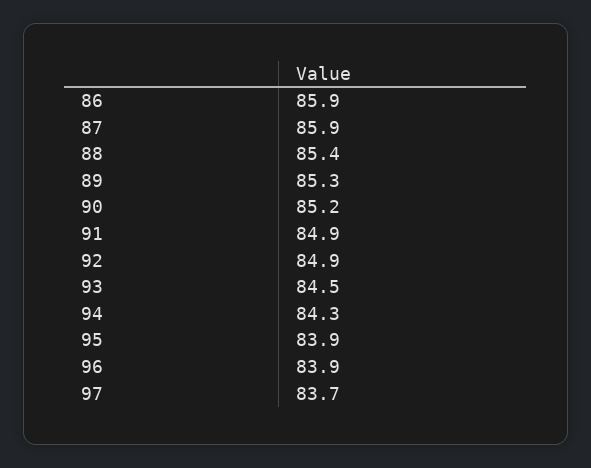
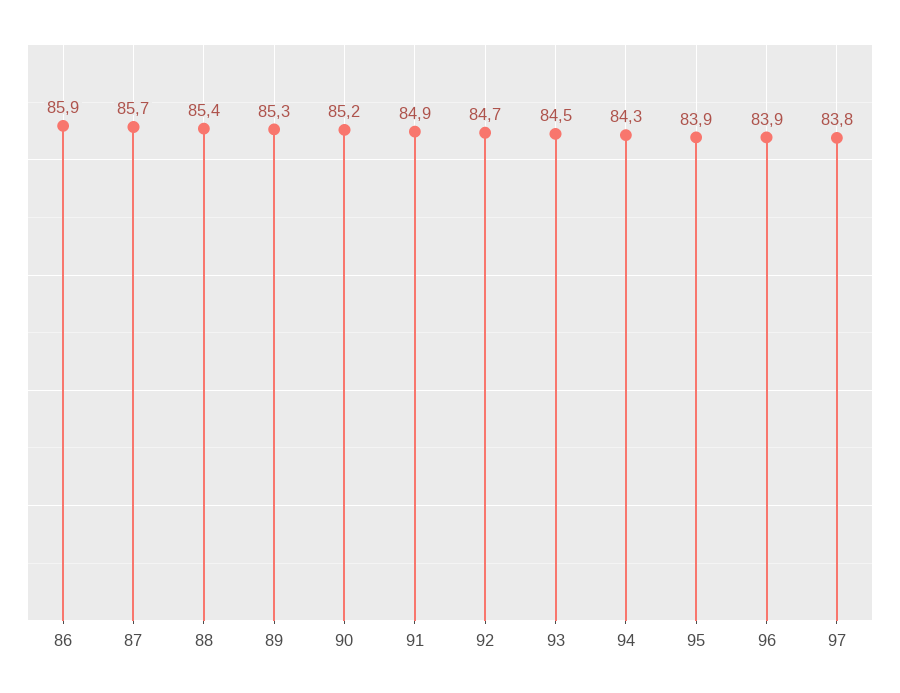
87: 85.9 -> 85.7
92: 84.9 -> 84.7
97: 83.7 -> 83.8

